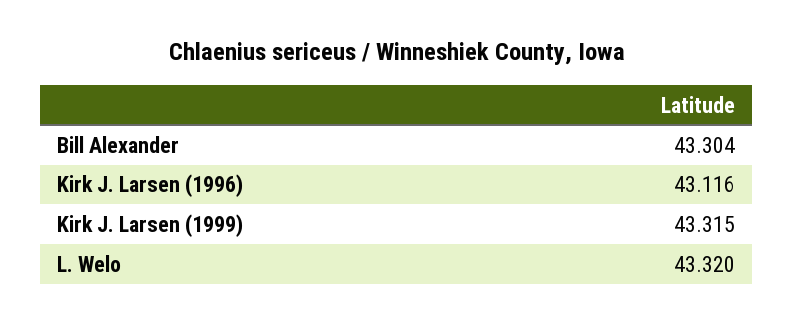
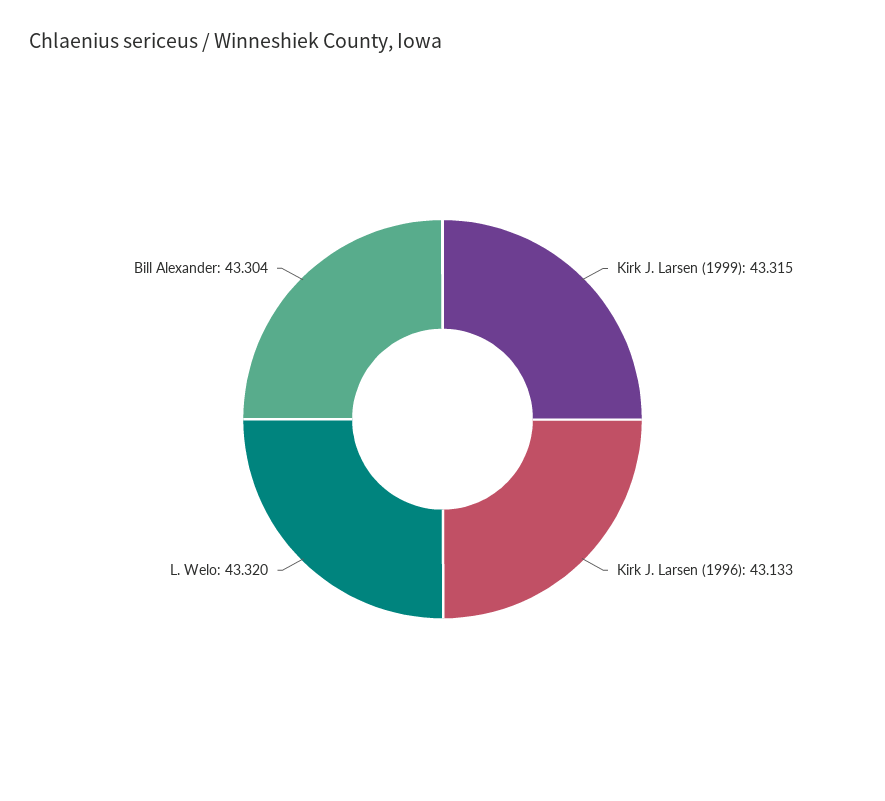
Kirk J. Larsen (1996): 43.116 -> 43.133

